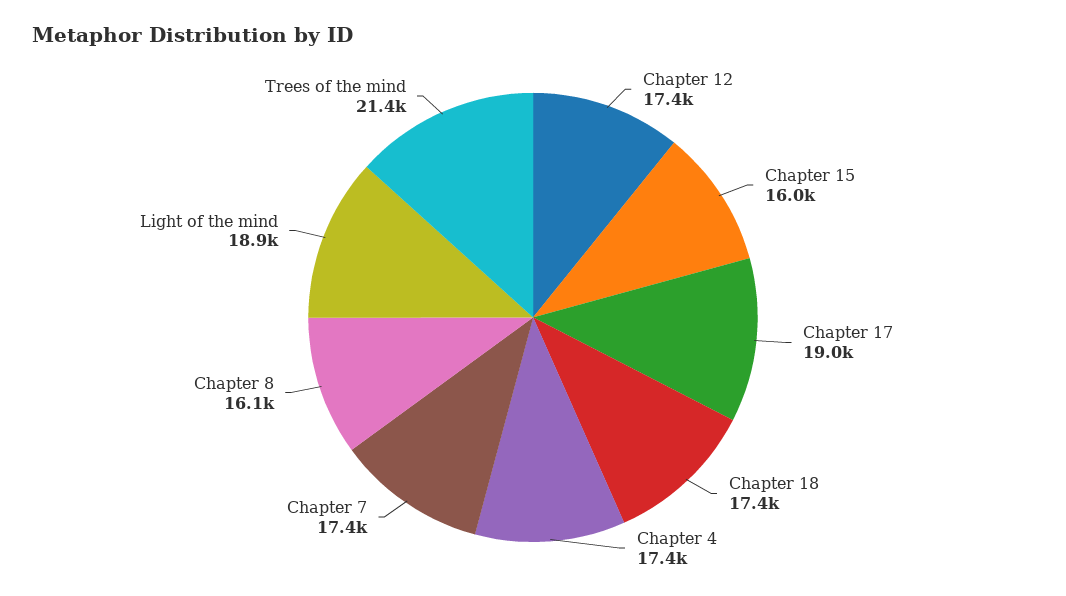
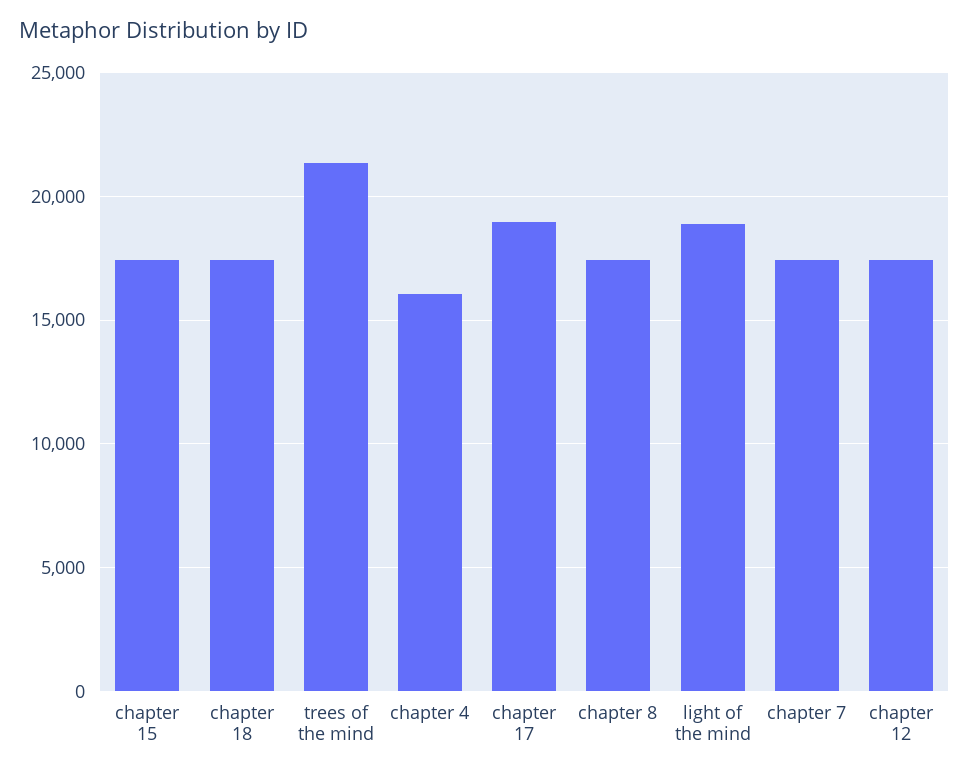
Chapter 15: 16000 -> 17500
Chapter 4: 17400 -> 16000
Chapter 8: 16100 -> 17500

